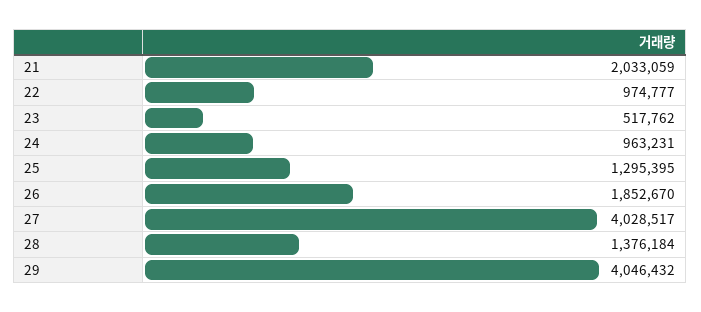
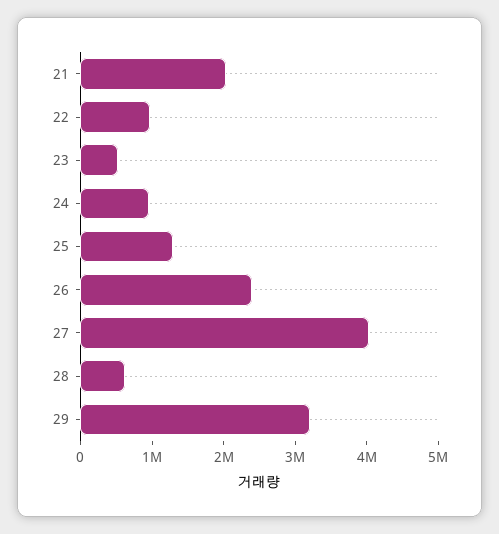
26: 1852670 -> 2400000
28: 1376184 -> 600000
29: 4046432 -> 3200000

